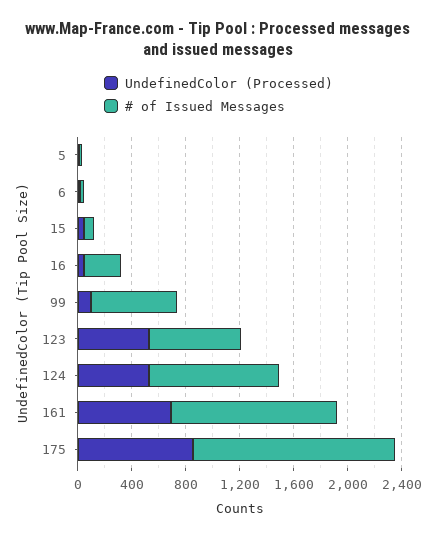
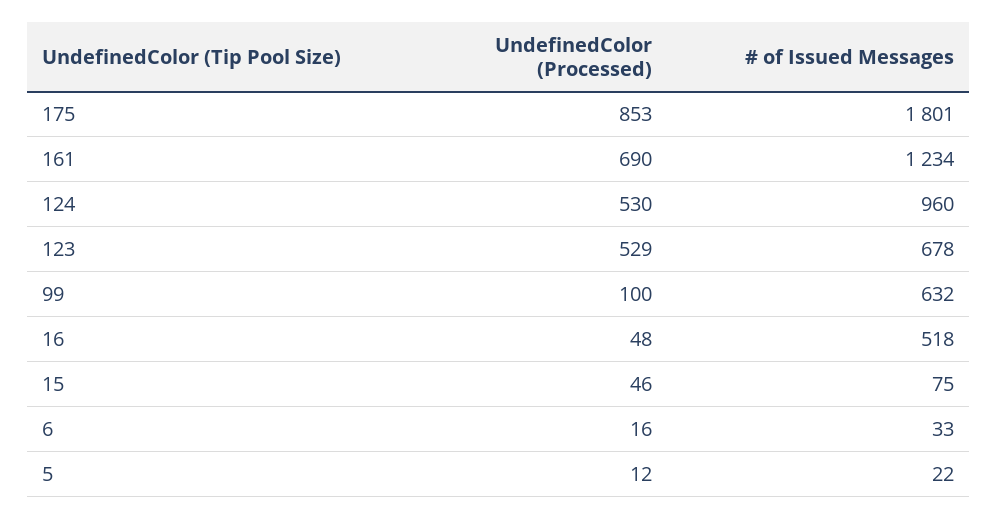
# of Issued Messages, 16: 300 -> 518
# of Issued Messages, 175: 1500 -> 1801

